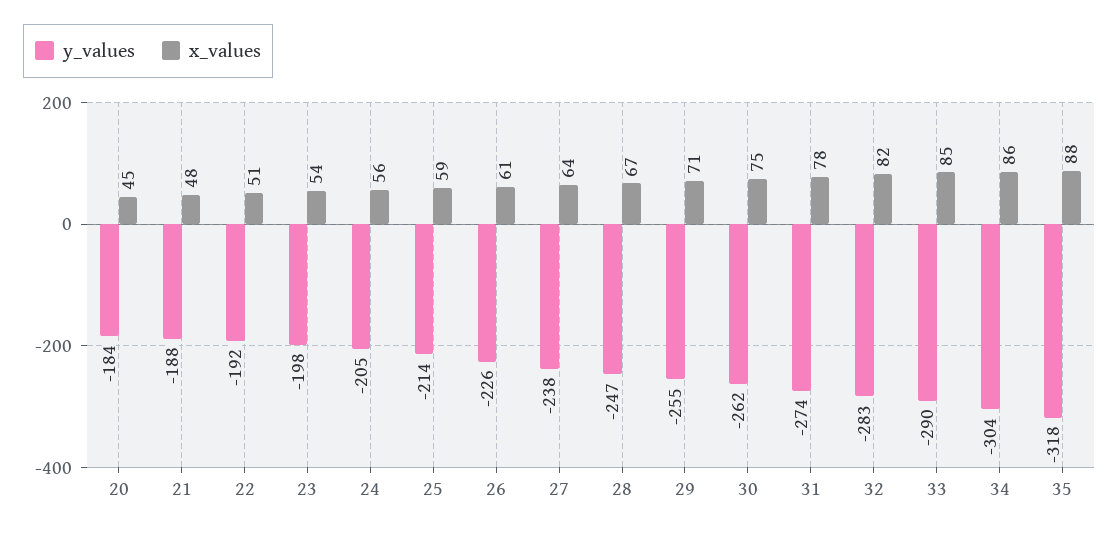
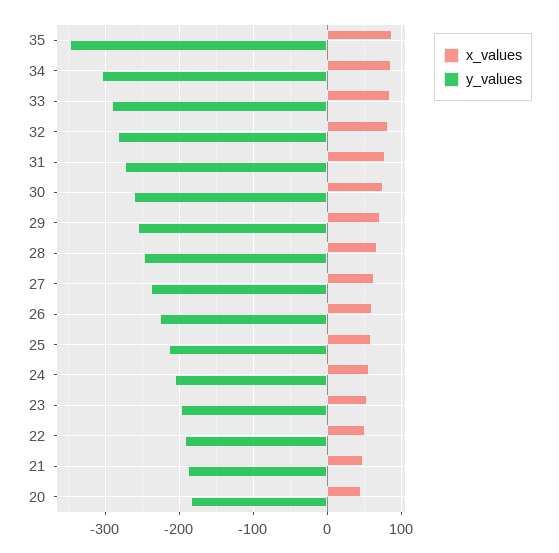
y_values, 35: -318 -> -350

